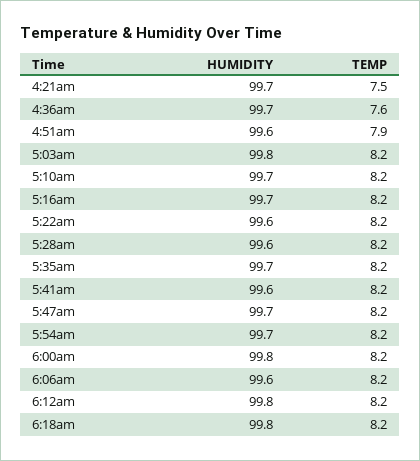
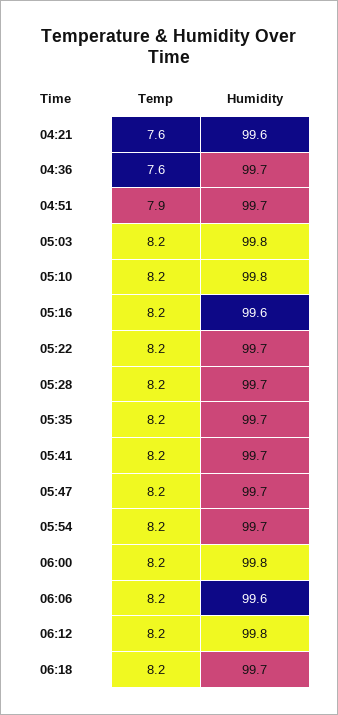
HUMIDITY, 4:21am: 99.7 -> 99.6
TEMP, 4:21am: 7.5 -> 7.6
HUMIDITY, 4:51am: 99.6 -> 99.7
HUMIDITY, 5:10am: 99.7 -> 99.8
HUMIDITY, 5:16am: 99.7 -> 99.6
HUMIDITY, 5:22am: 99.6 -> 99.7
HUMIDITY, 5:28am: 99.6 -> 99.7
HUMIDITY, 5:41am: 99.6 -> 99.7
HUMIDITY, 6:18am: 99.8 -> 99.7

